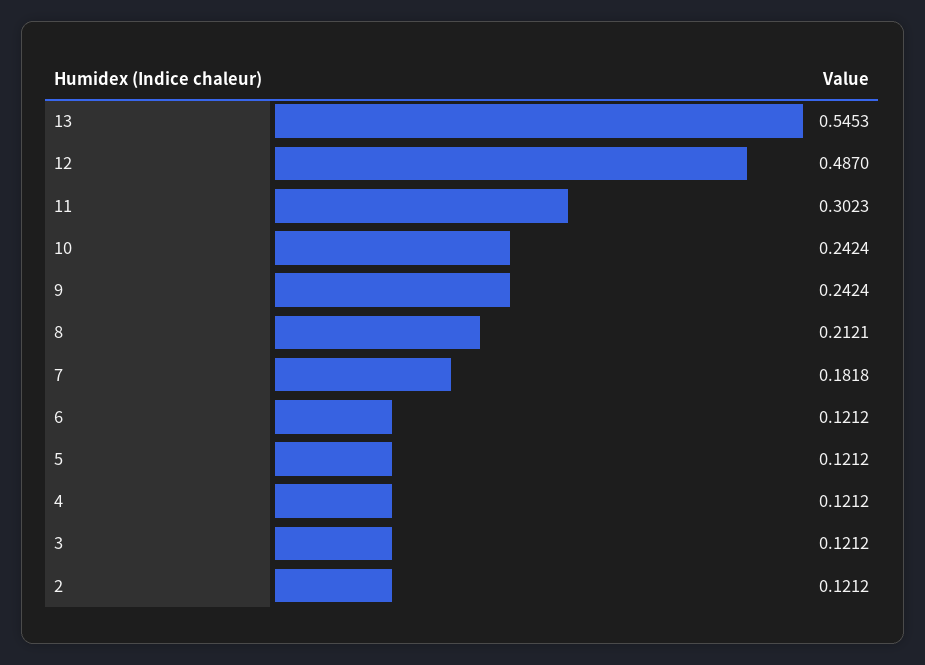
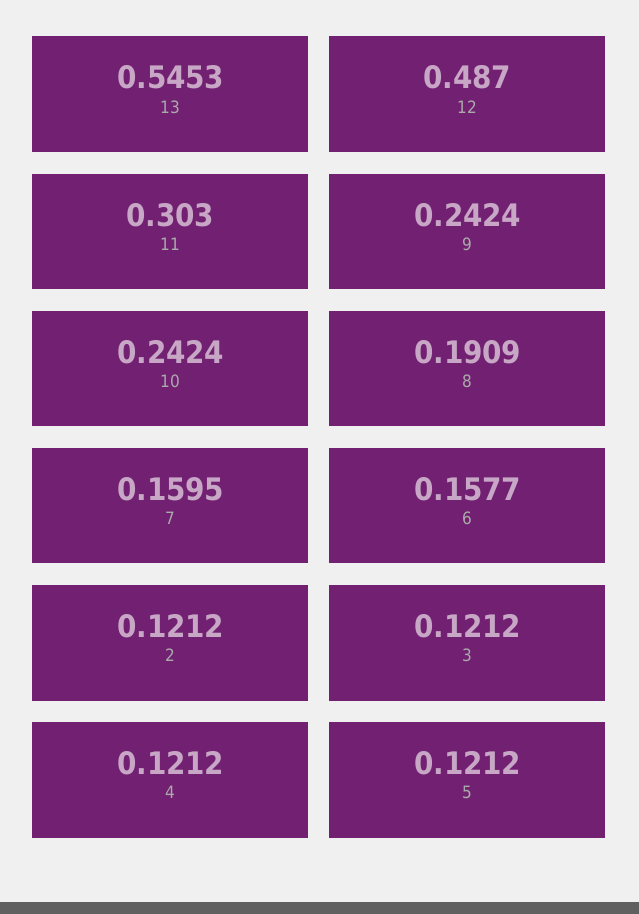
11: 0.3023 -> 0.303
8: 0.2121 -> 0.1909
7: 0.1818 -> 0.1595
6: 0.1212 -> 0.1577

